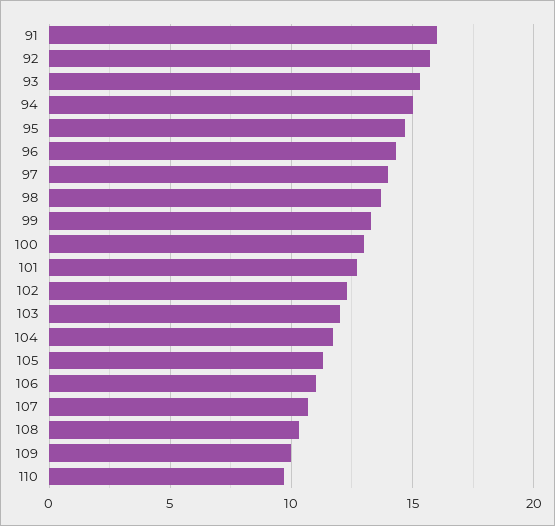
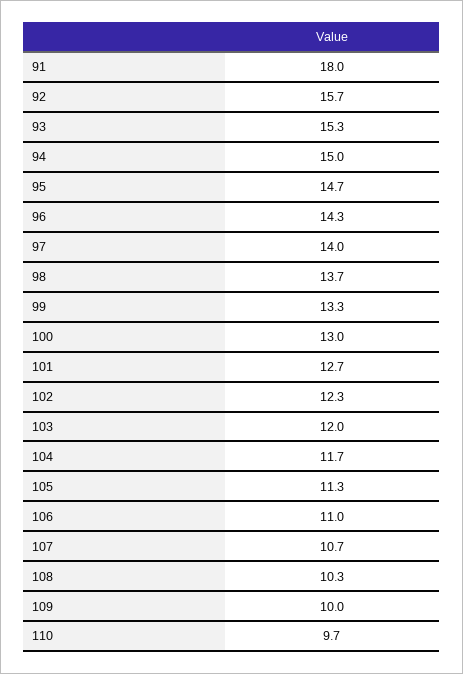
91: 16 -> 18

